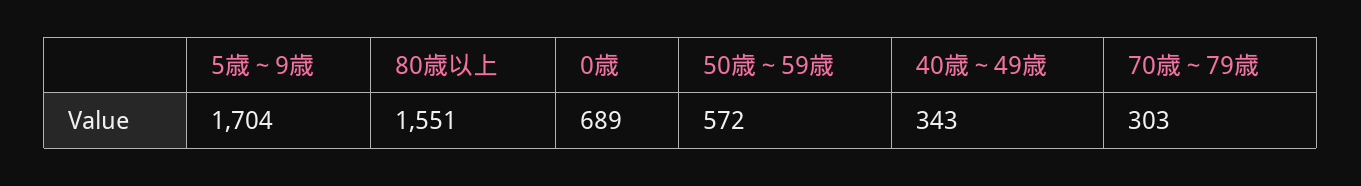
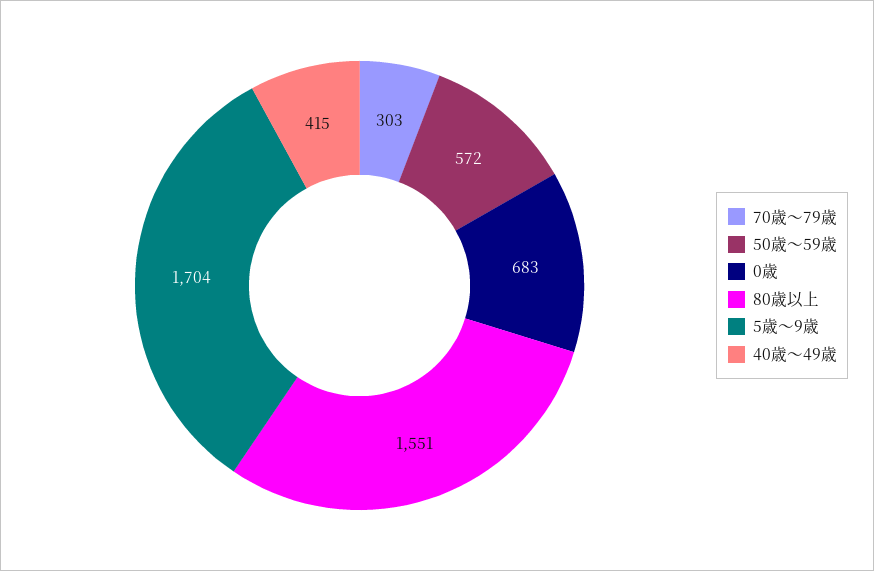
0歳: 689 -> 683
40歳～49歳: 343 -> 415

